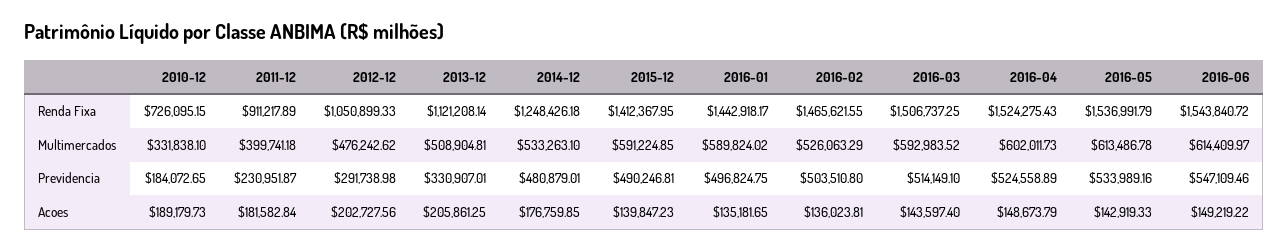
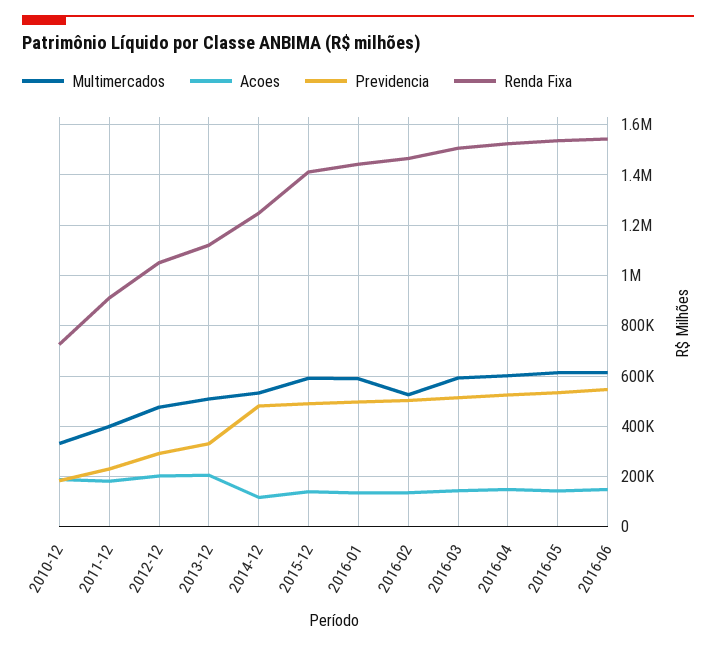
Acoes, 2014-12: 176759.85 -> 125000

